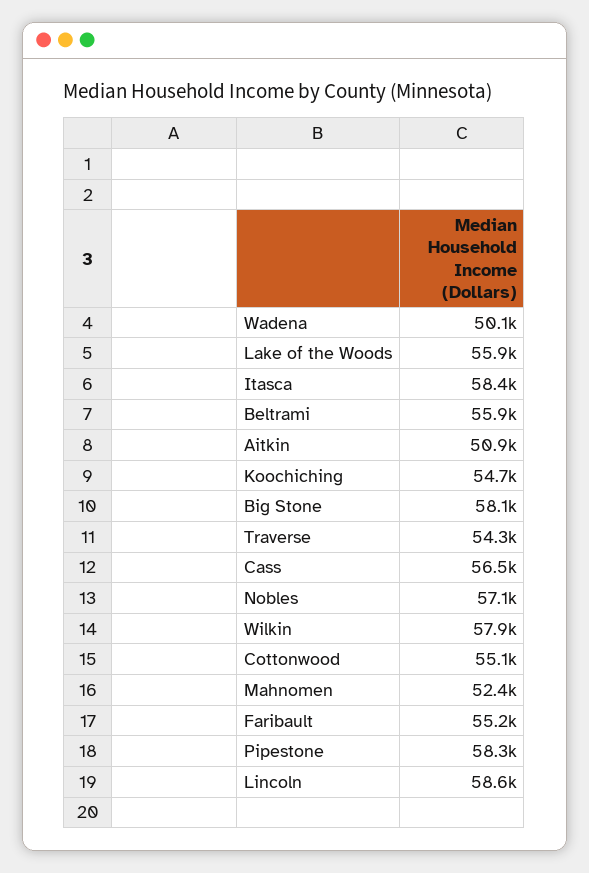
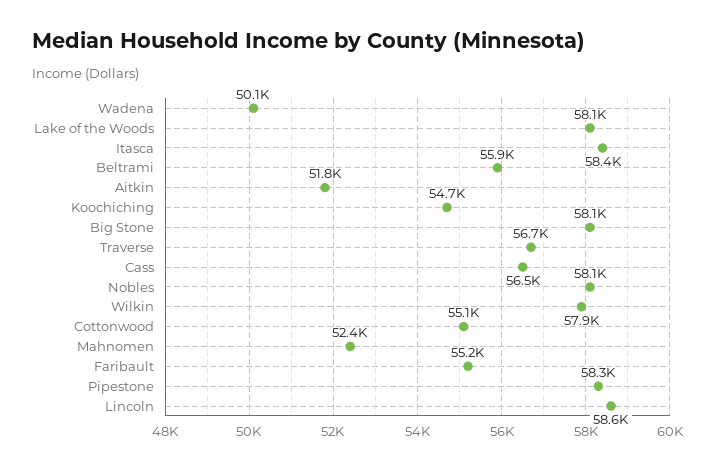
Lake of the Woods: 55900 -> 58100
Aitkin: 50900 -> 51800
Traverse: 54300 -> 56700
Nobles: 57100 -> 58100

